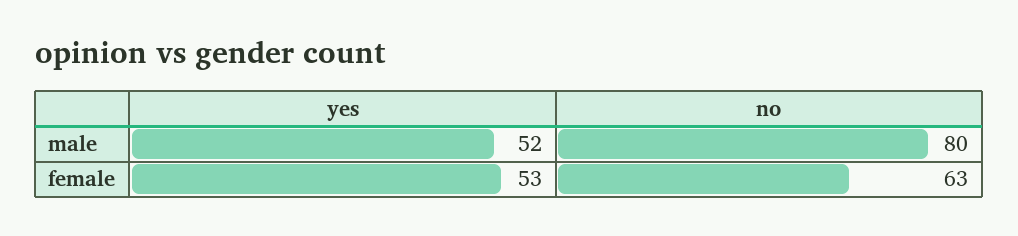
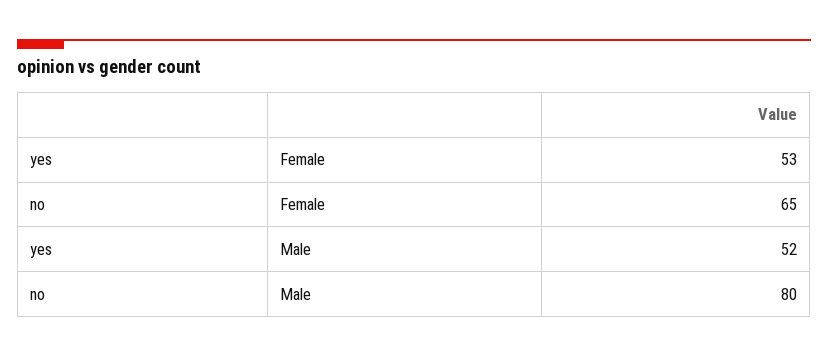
no, female: 63 -> 65

